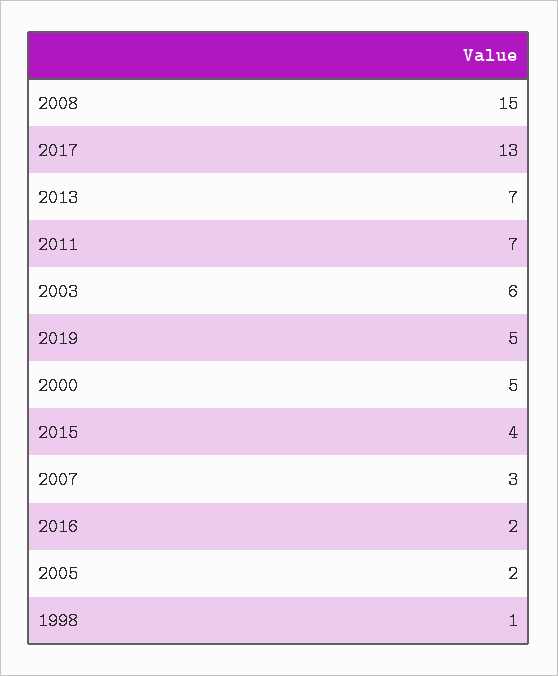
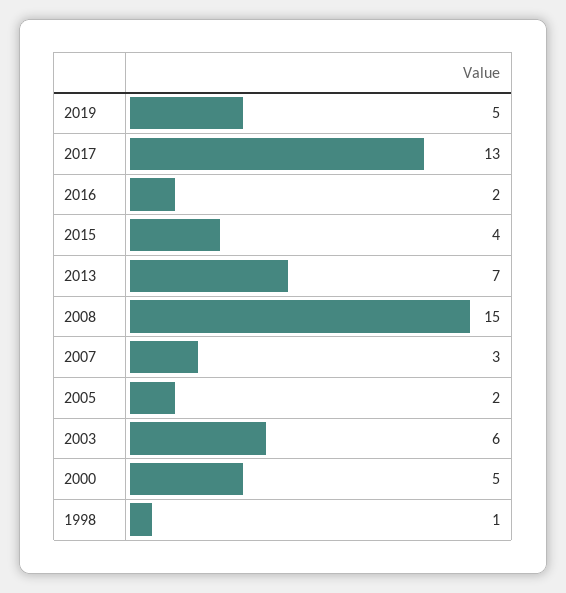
2011: 7 -> none

